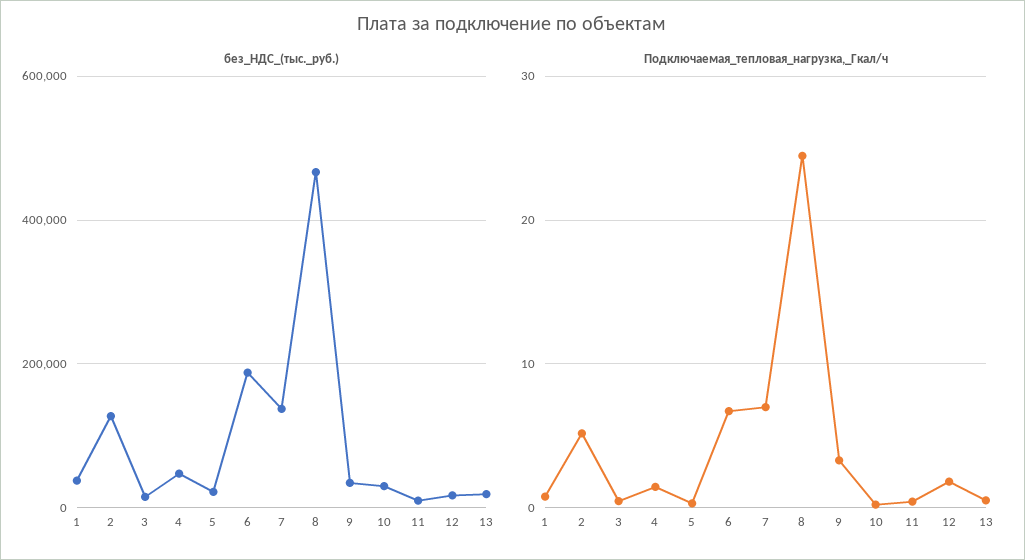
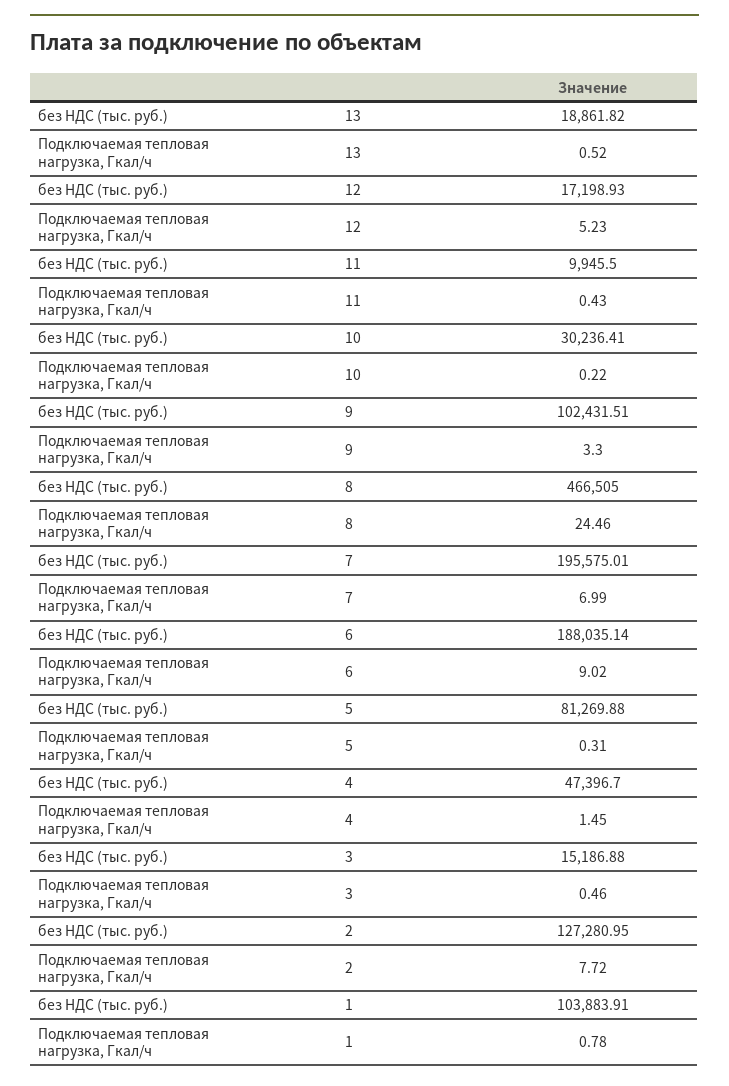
без_НДС_(тыс._руб.), 1: 40000 -> 103883.91
без_НДС_(тыс._руб.), 5: 20000 -> 81269.88
без_НДС_(тыс._руб.), 7: 140000 -> 195575.01
без_НДС_(тыс._руб.), 9: 40000 -> 102431.51
Подключаемая_тепловая_нагрузка,_Гкал/ч, 2: 5 -> 7.72
Подключаемая_тепловая_нагрузка,_Гкал/ч, 6: 7 -> 9.02
Подключаемая_тепловая_нагрузка,_Гкал/ч, 12: 2 -> 5.23

